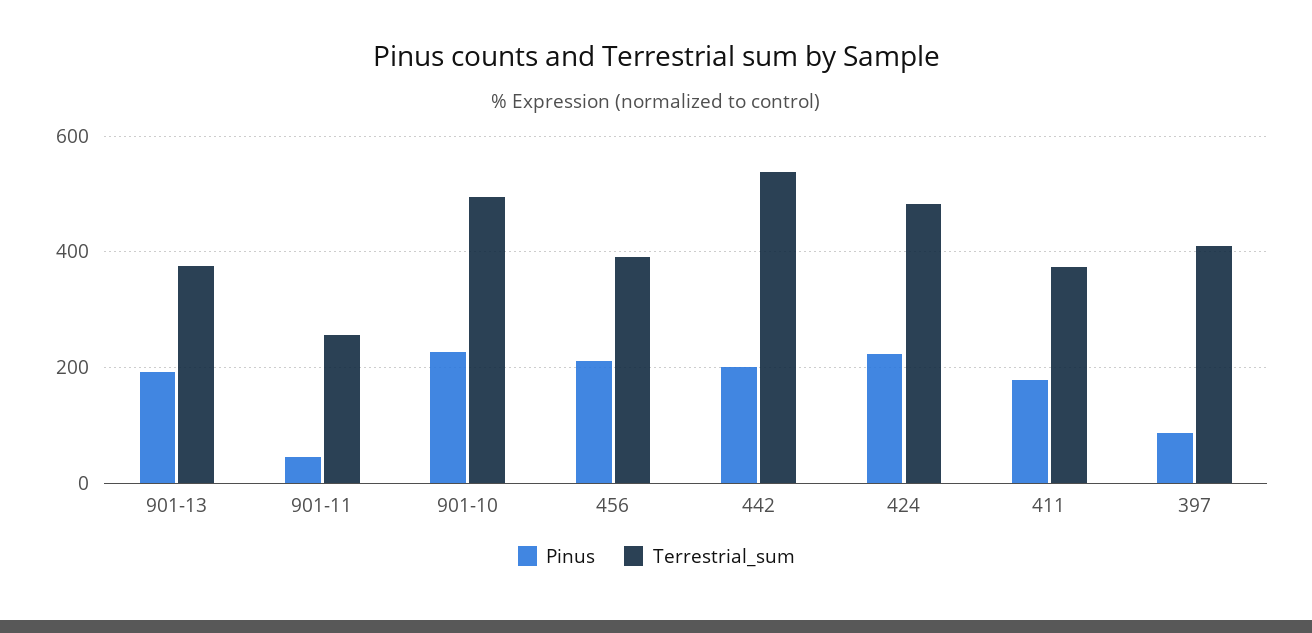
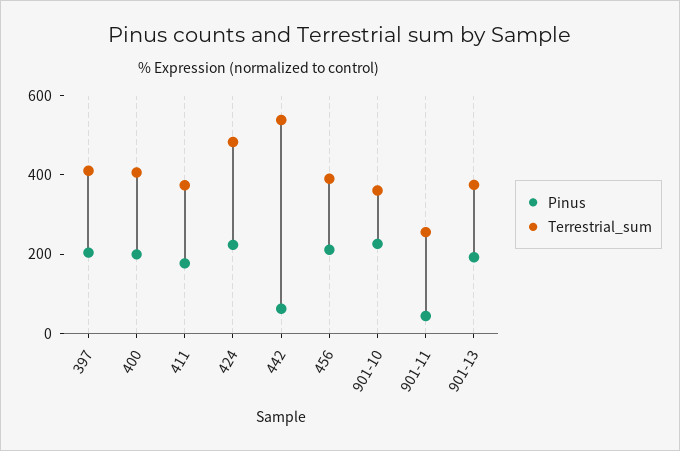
Terrestrial_sum, 901-10: 500 -> 350
Pinus, 442: 200 -> 50
Pinus, 397: 80 -> 200
Pinus, 400: none -> 200
Terrestrial_sum, 400: none -> 400

